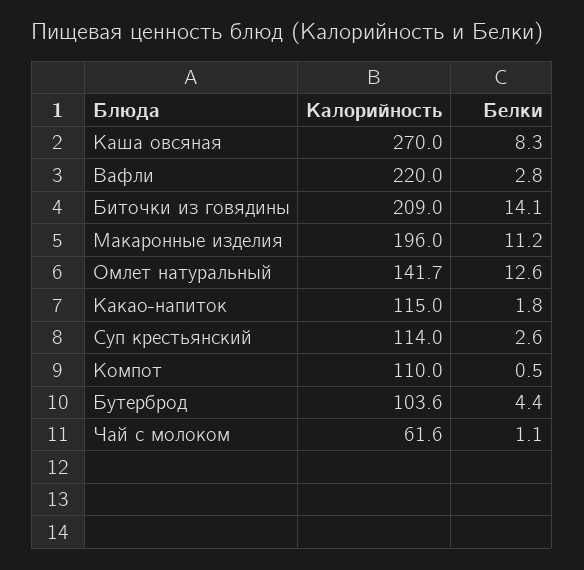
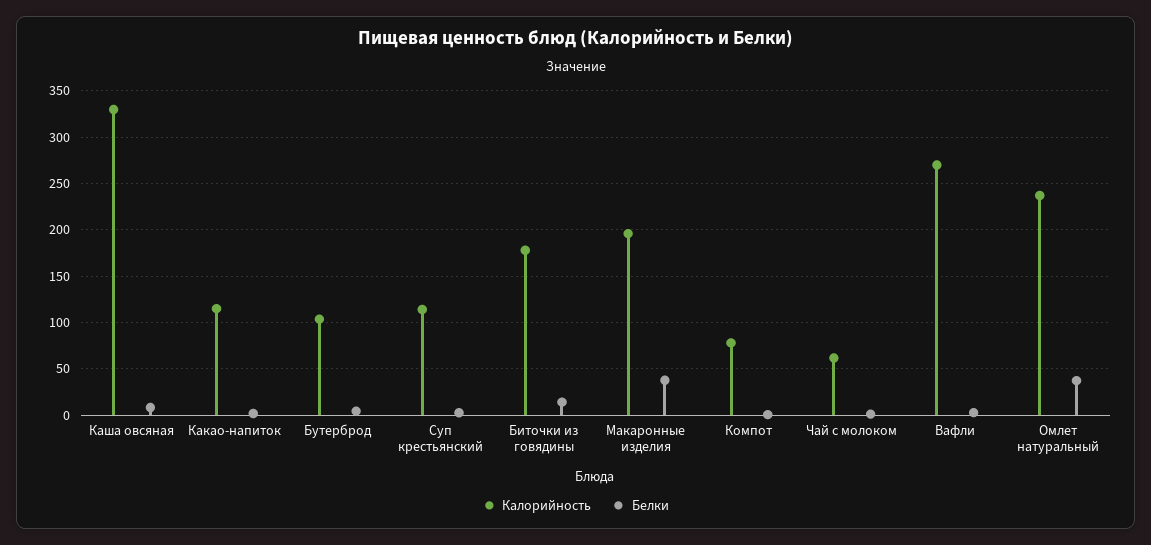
Калорийность, Каша овсяная: 270 -> 330
Калорийность, Вафли: 220 -> 270
Калорийность, Биточки из говядины: 209 -> 180
Белки, Макаронные изделия: 11.2 -> 40
Калорийность, Омлет натуральный: 141.7 -> 240
Белки, Омлет натуральный: 12.6 -> 40
Калорийность, Компот: 110 -> 80

